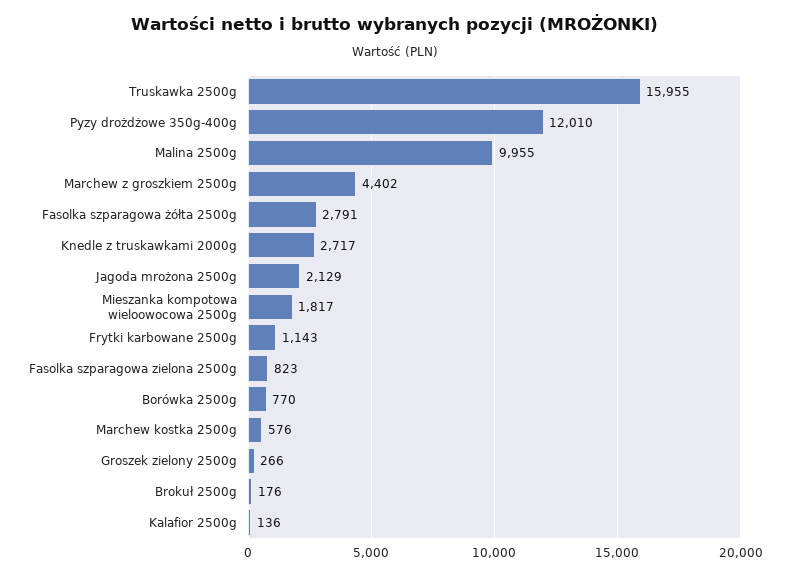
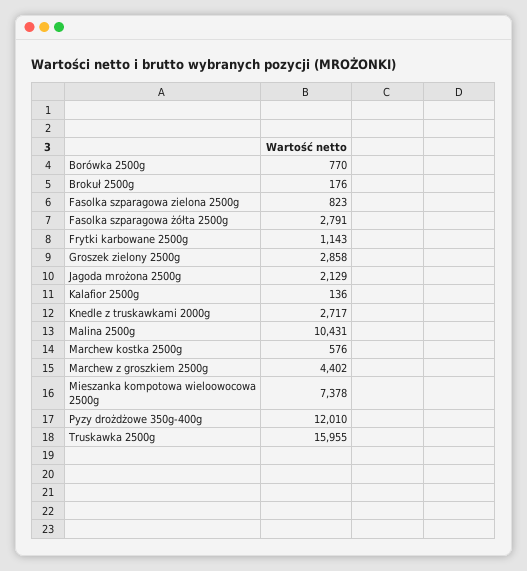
Malina 2500g: 9955 -> 10431
Mieszanka kompotowa wieloowocowa 2500g: 1817 -> 7378
Groszek zielony 2500g: 266 -> 2858

